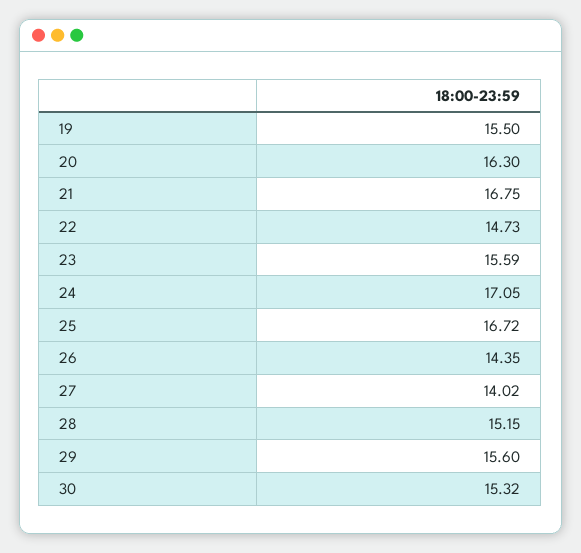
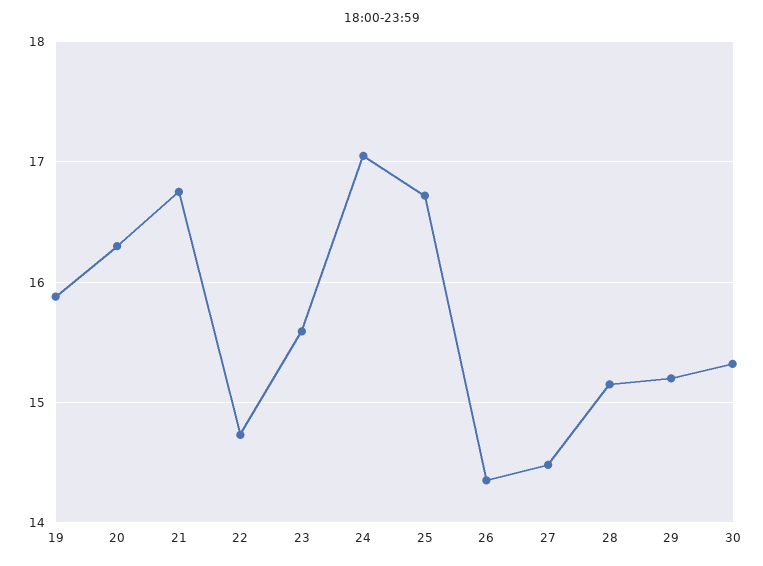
19: 15.5 -> 15.9
27: 14.02 -> 14.5
29: 15.6 -> 15.2

